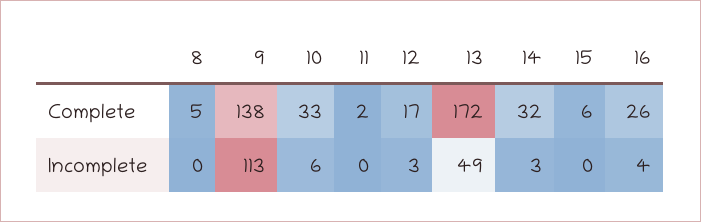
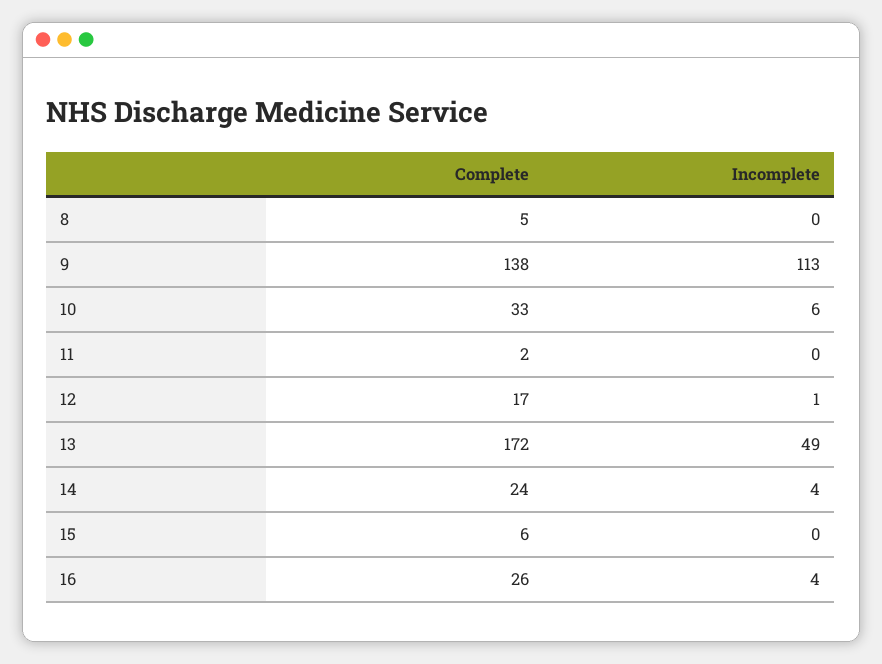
14, Complete: 32 -> 24
12, Incomplete: 3 -> 1
14, Incomplete: 3 -> 4

